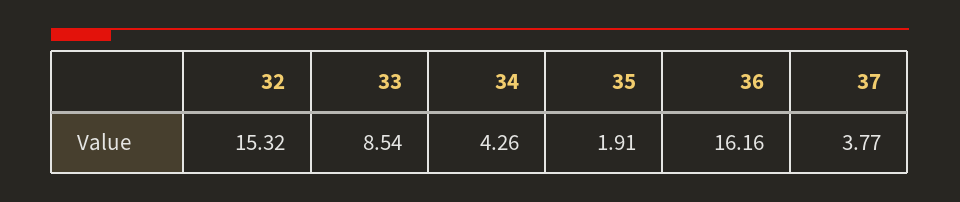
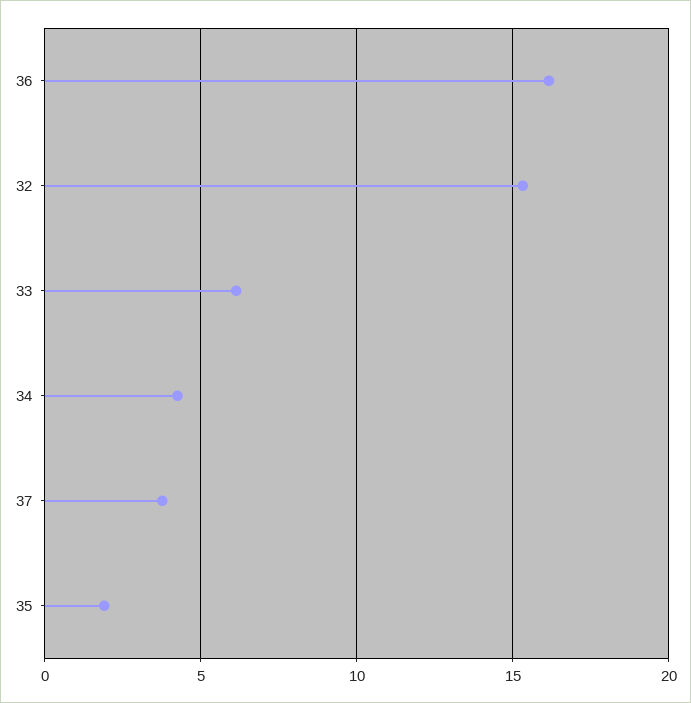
33: 8.54 -> 6

